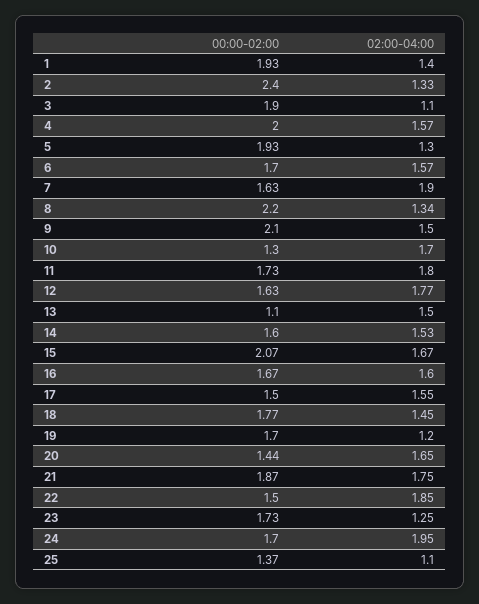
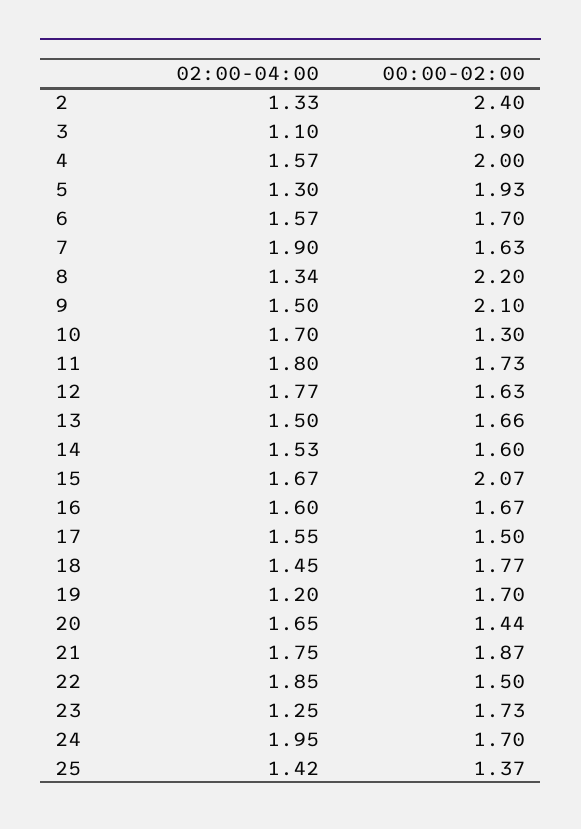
00:00-02:00, 1: 1.93 -> none
02:00-04:00, 1: 1.4 -> none
00:00-02:00, 13: 1.1 -> 1.66
02:00-04:00, 25: 1.1 -> 1.42

